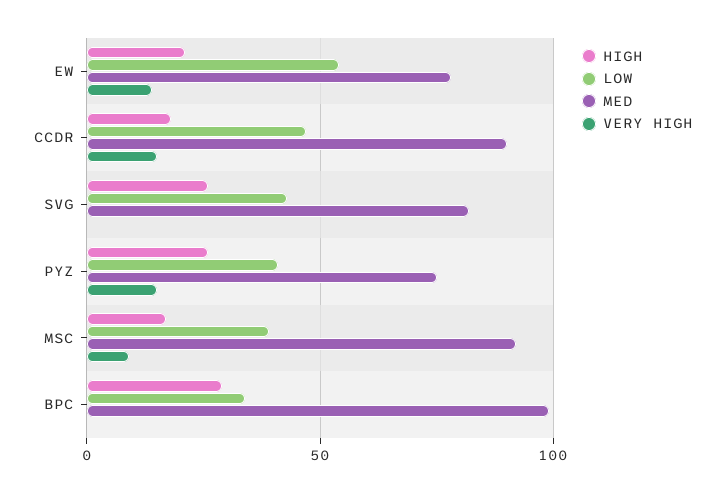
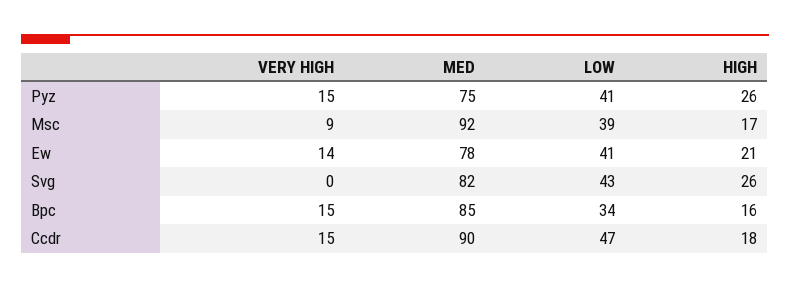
LOW, EW: 55 -> 41
HIGH, BPC: 30 -> 16
MED, BPC: 100 -> 85
VERY HIGH, BPC: 0 -> 15

